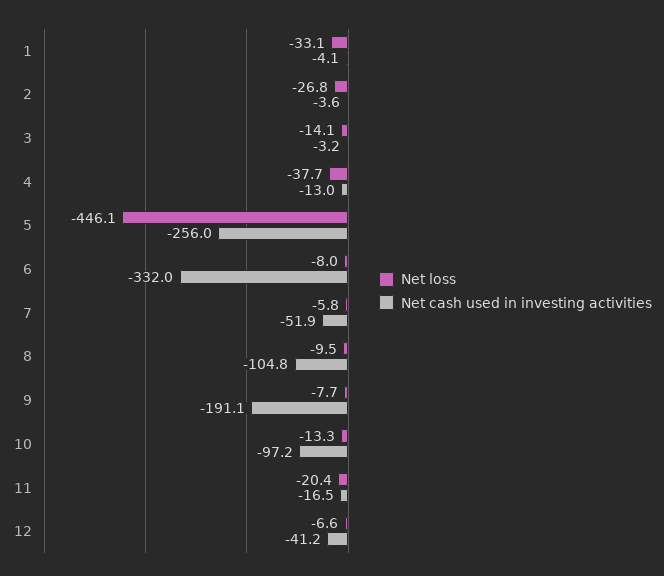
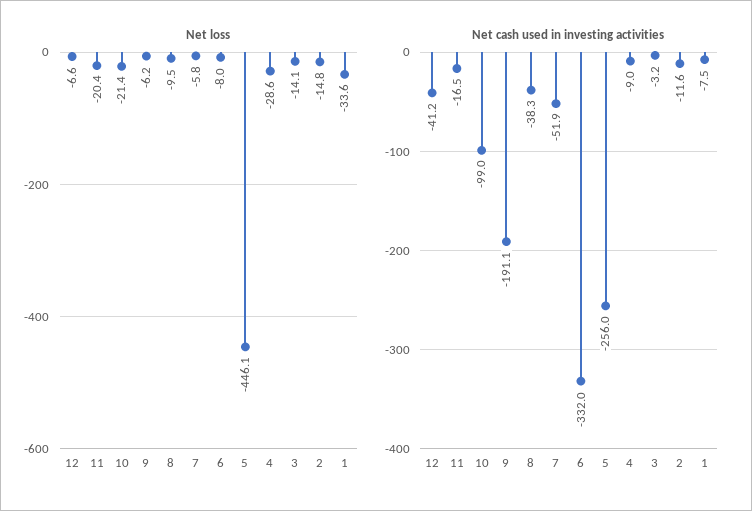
Net loss, 1: -33.1 -> -33.6
Net cash used in investing activities, 1: -4.1 -> -7.5
Net loss, 2: -26.8 -> -14.8
Net cash used in investing activities, 2: -3.6 -> -11.6
Net loss, 4: -37.7 -> -28.6
Net cash used in investing activities, 4: -13 -> -9
Net cash used in investing activities, 8: -104.8 -> -38.3
Net loss, 9: -7.7 -> -6.2
Net loss, 10: -13.3 -> -21.4
Net cash used in investing activities, 10: -97.2 -> -99

